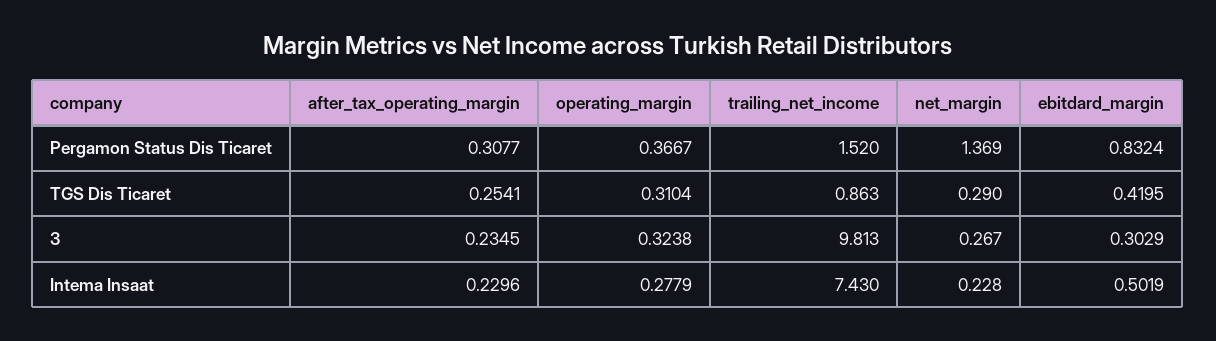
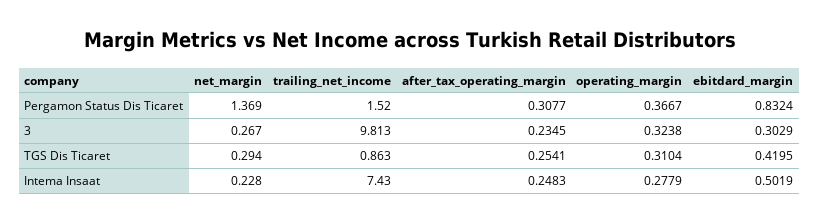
net_margin, TGS Dis Ticaret: 0.29 -> 0.294
after_tax_operating_margin, Intema Insaat: 0.2296 -> 0.2483

